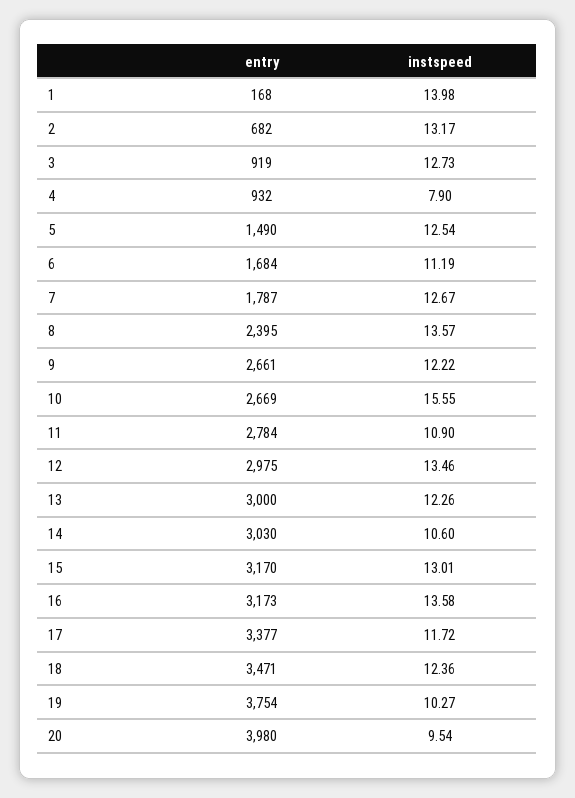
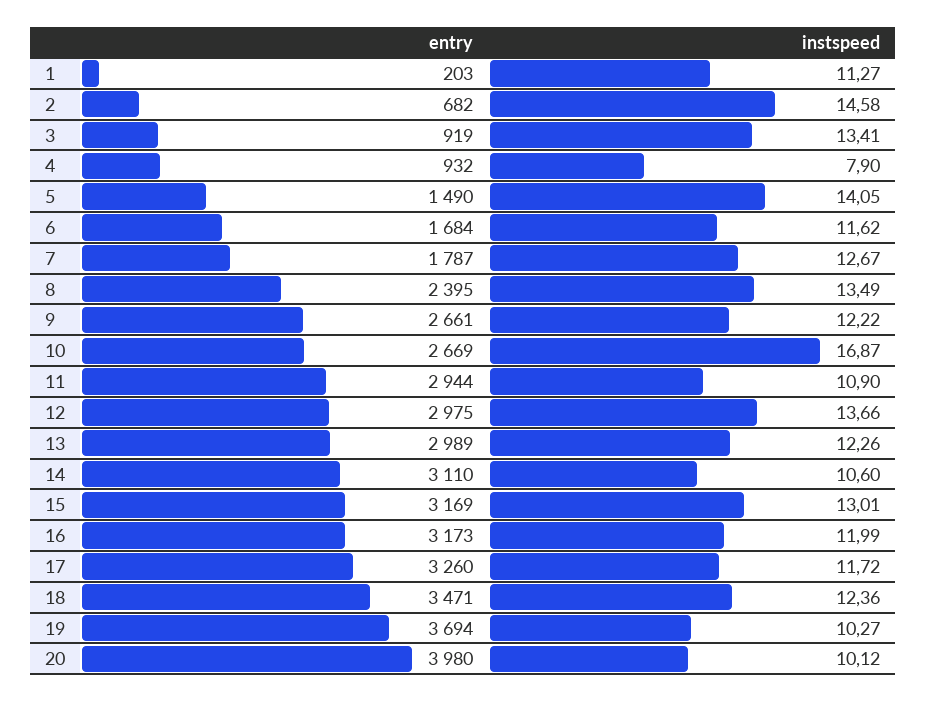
entry, 1: 168 -> 203
instspeed, 1: 13.98 -> 11.27
instspeed, 2: 13.17 -> 14.58
instspeed, 3: 12.73 -> 13.41
instspeed, 5: 12.54 -> 14.05
instspeed, 6: 11.19 -> 11.62
instspeed, 8: 13.57 -> 13.49
instspeed, 10: 15.55 -> 16.87
entry, 11: 2784 -> 2944
instspeed, 12: 13.46 -> 13.66
entry, 13: 3000 -> 2989
entry, 14: 3030 -> 3110
entry, 15: 3170 -> 3169
instspeed, 16: 13.58 -> 11.99
entry, 17: 3377 -> 3260
entry, 19: 3754 -> 3694
instspeed, 20: 9.54 -> 10.12

